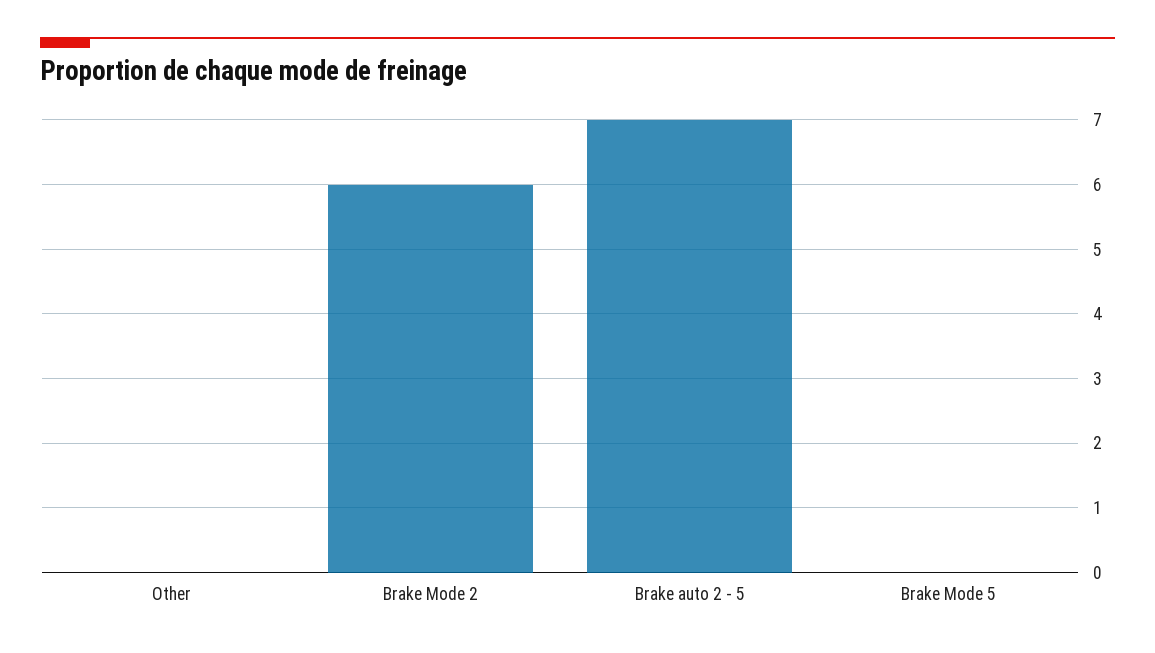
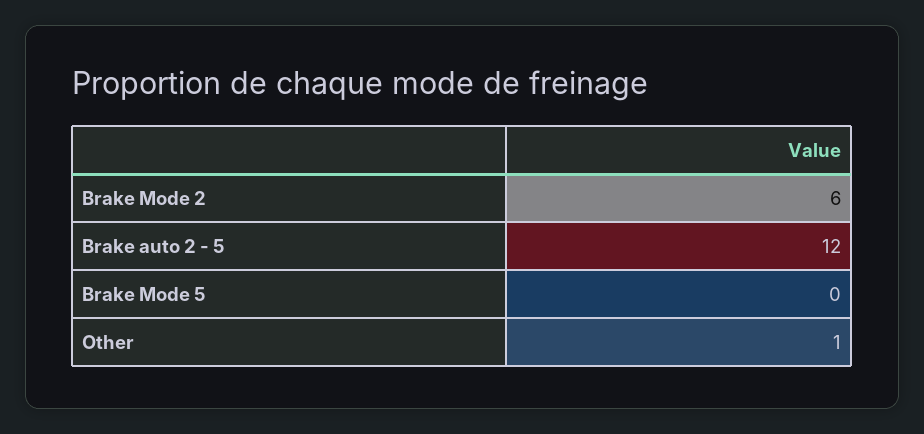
Other: 0 -> 1
Brake auto 2 - 5: 7 -> 12

